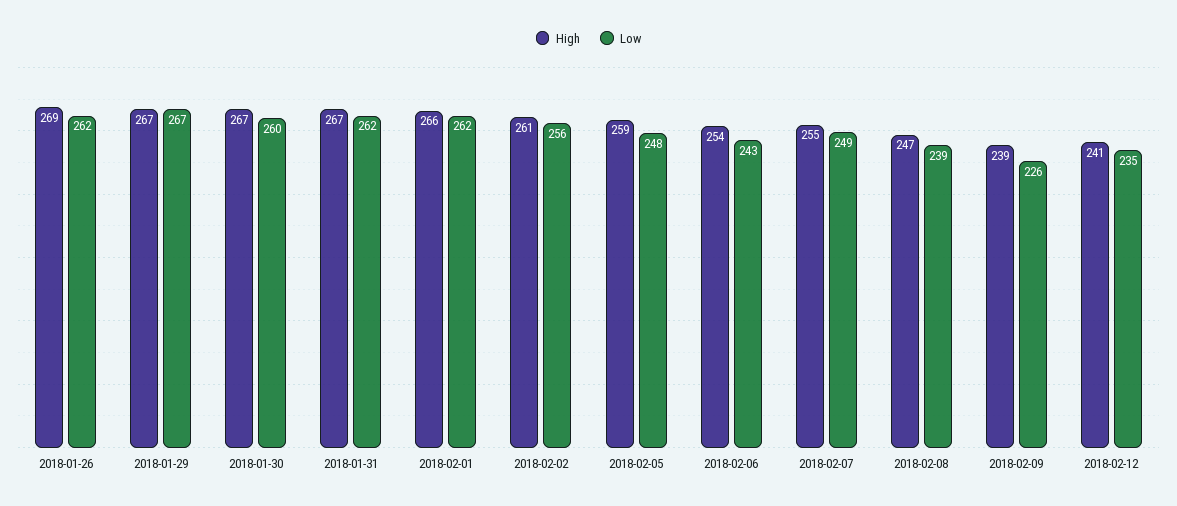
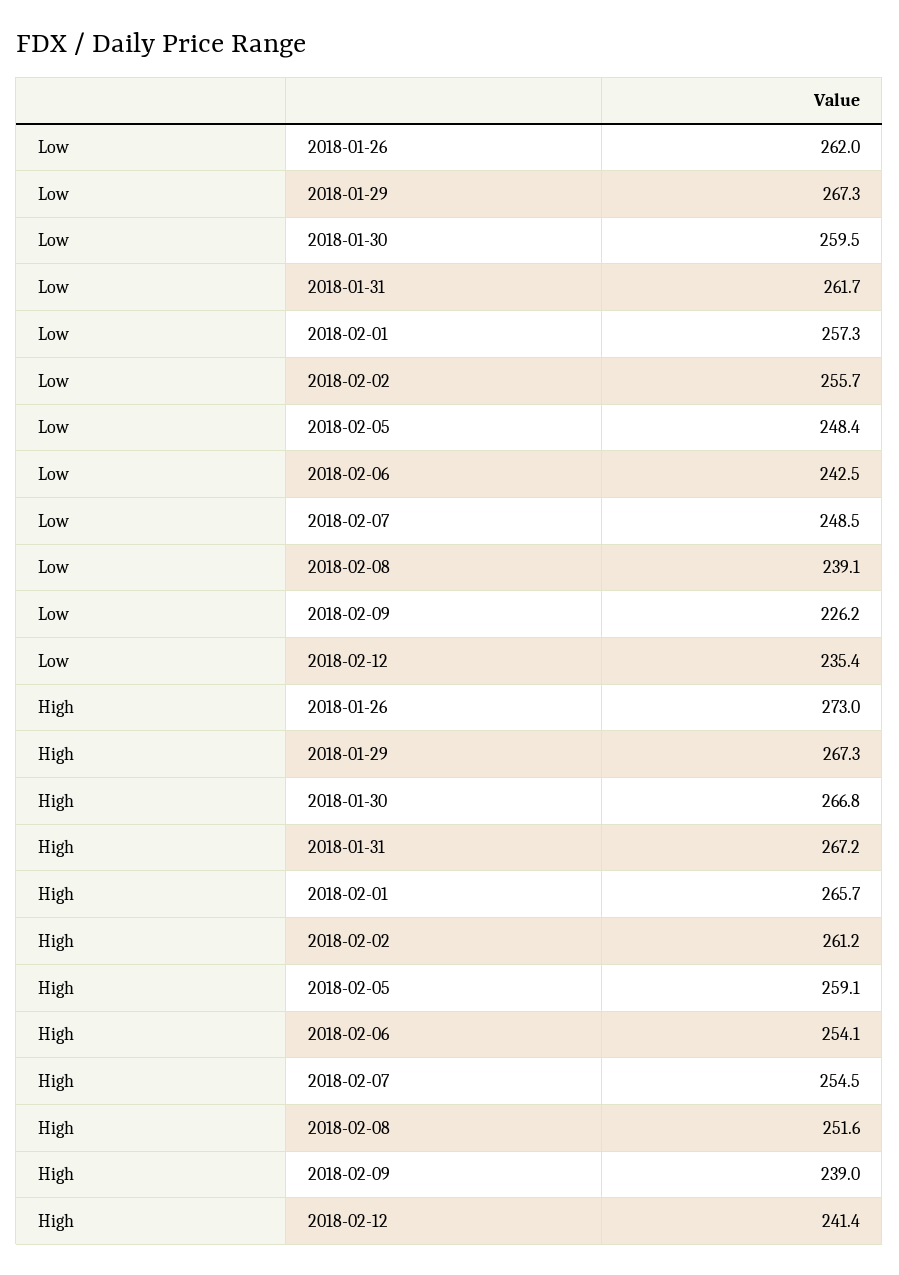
High, 2018-01-26: 269 -> 273
Low, 2018-02-01: 262 -> 257.3
High, 2018-02-08: 247 -> 251.6

